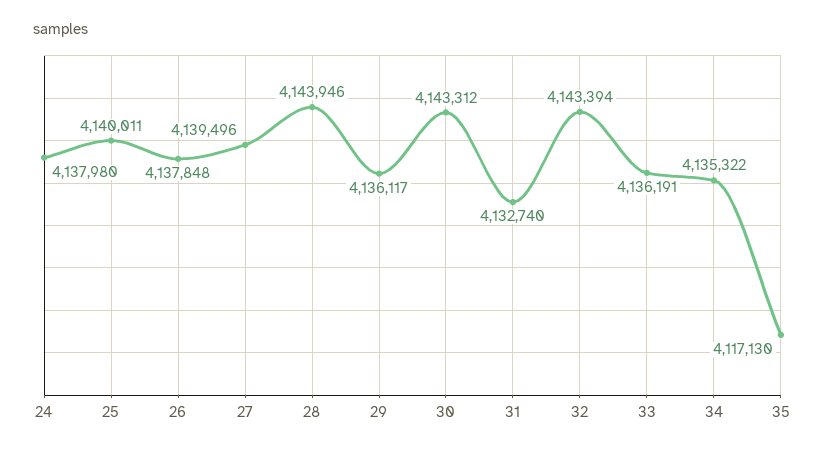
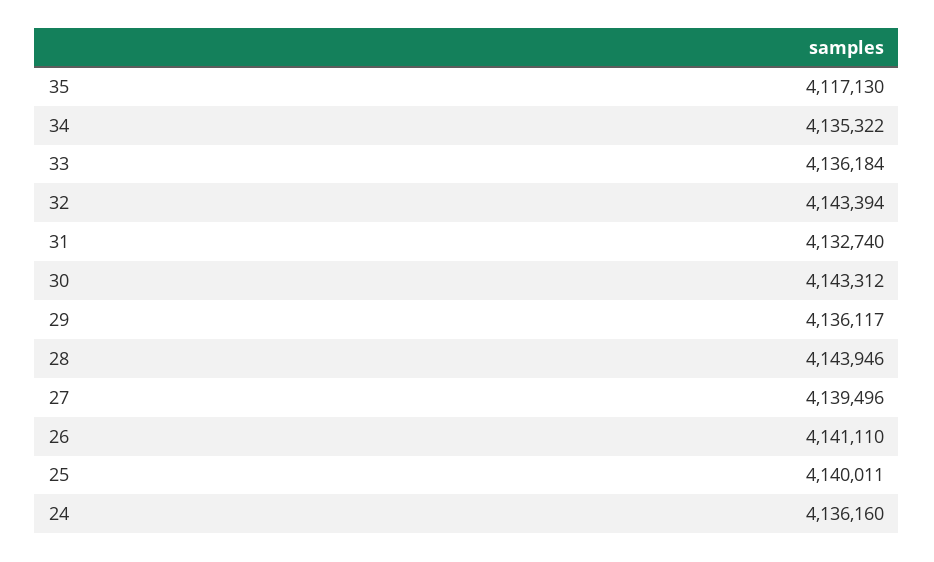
24: 4137980 -> 4136160
26: 4137848 -> 4141110
33: 4136191 -> 4136184

